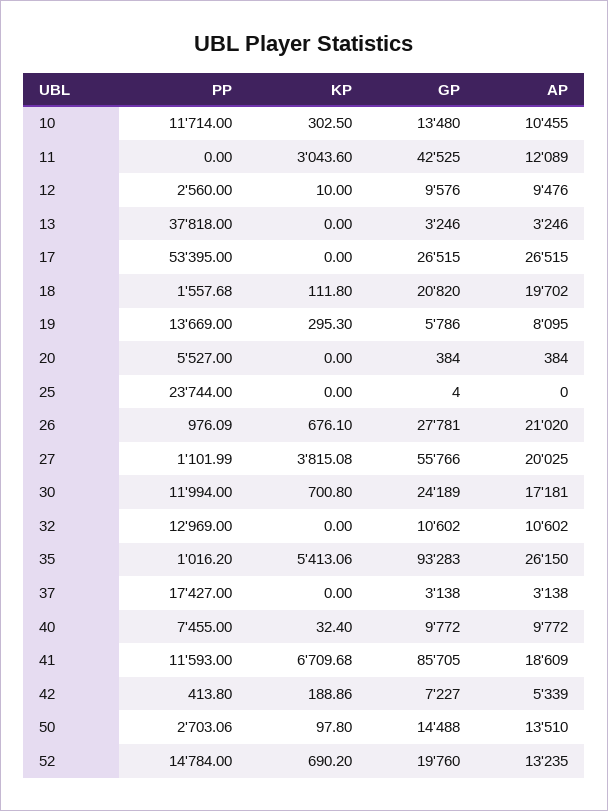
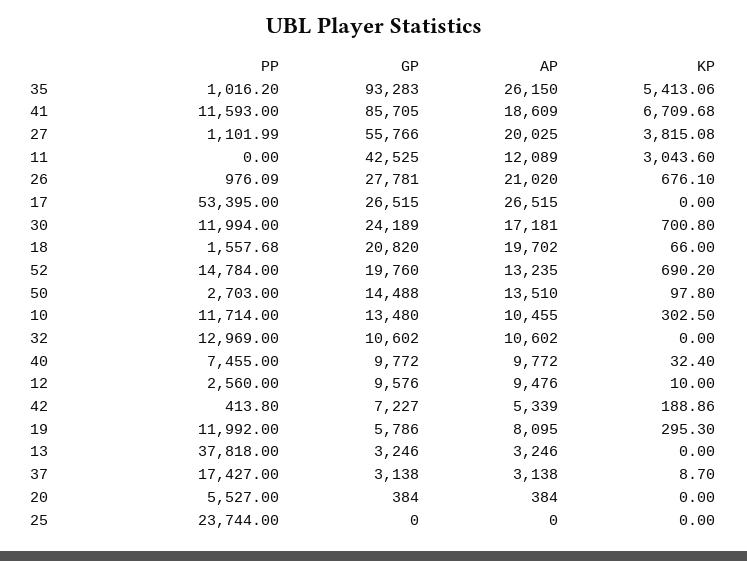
KP, 18: 111.8 -> 66
PP, 19: 13669 -> 11992
GP, 25: 4 -> 0
KP, 37: 0 -> 8.7
PP, 50: 2703.06 -> 2703

